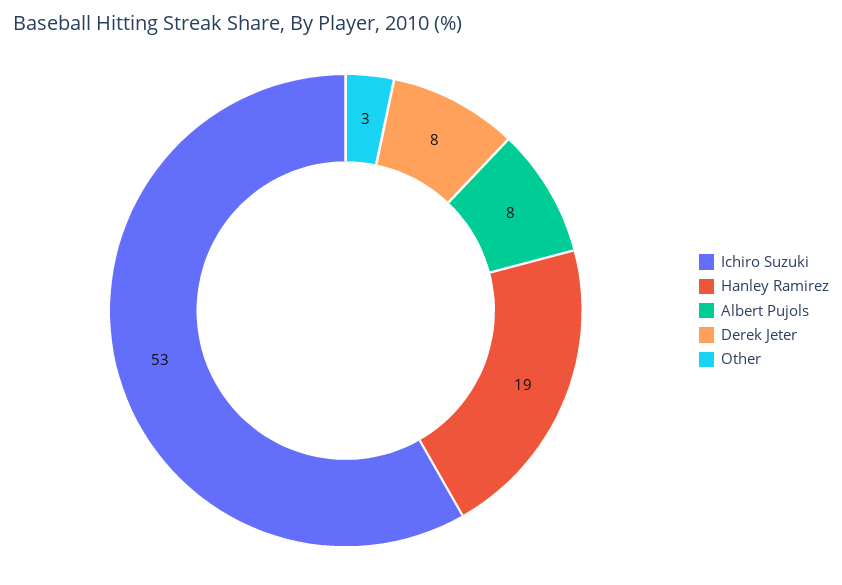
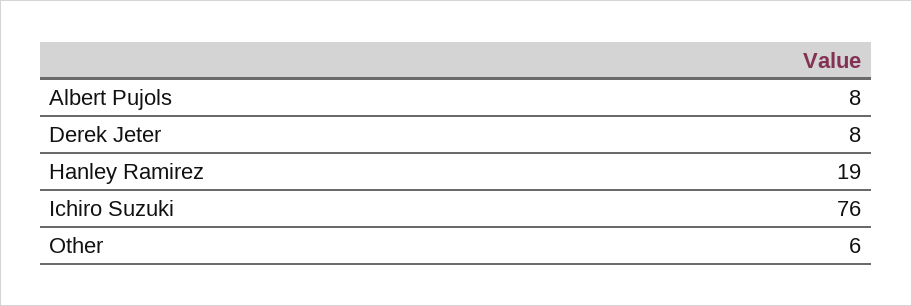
Ichiro Suzuki: 53 -> 76
Other: 3 -> 6

